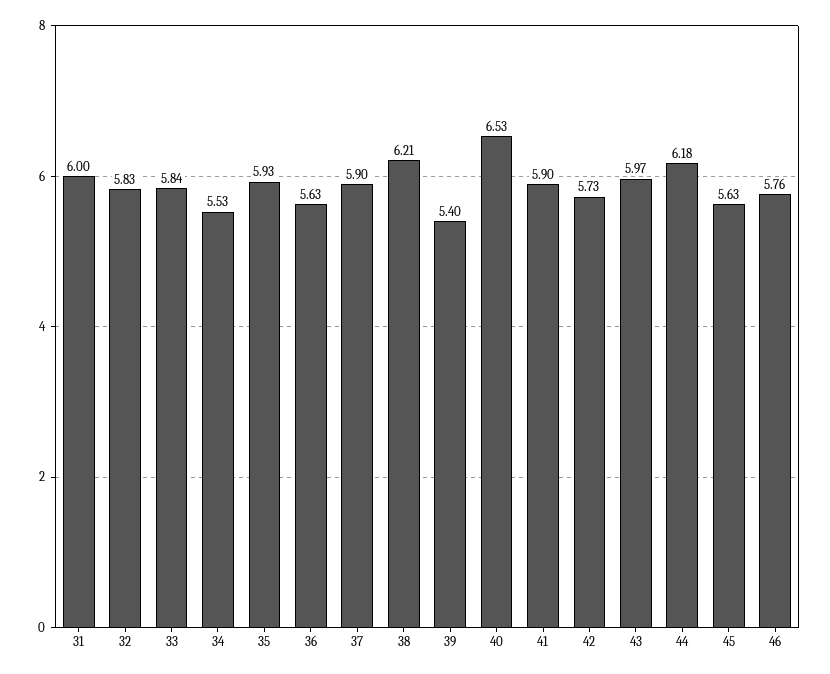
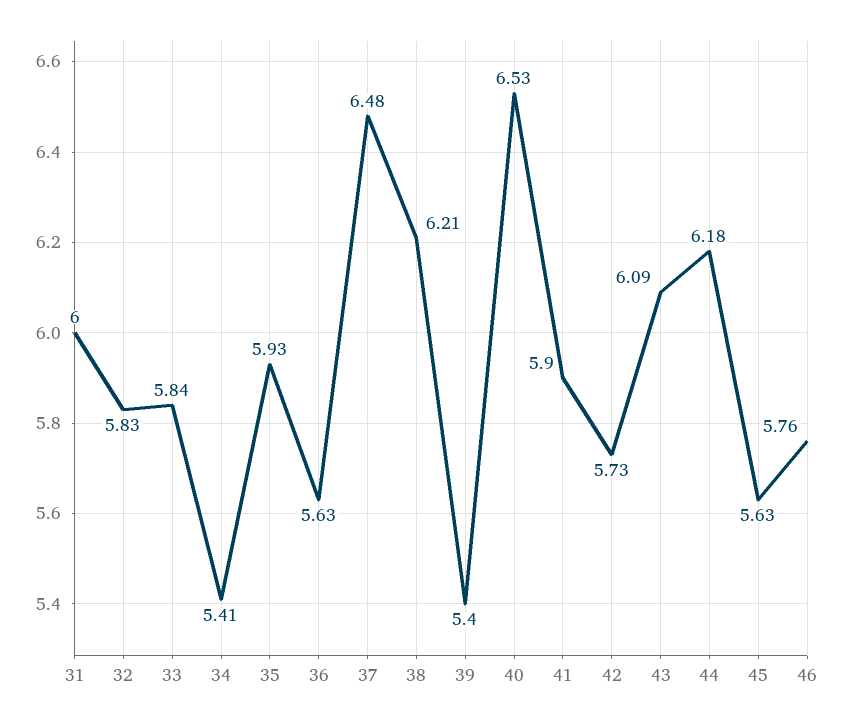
34: 5.53 -> 5.41
37: 5.9 -> 6.48
43: 5.97 -> 6.09

